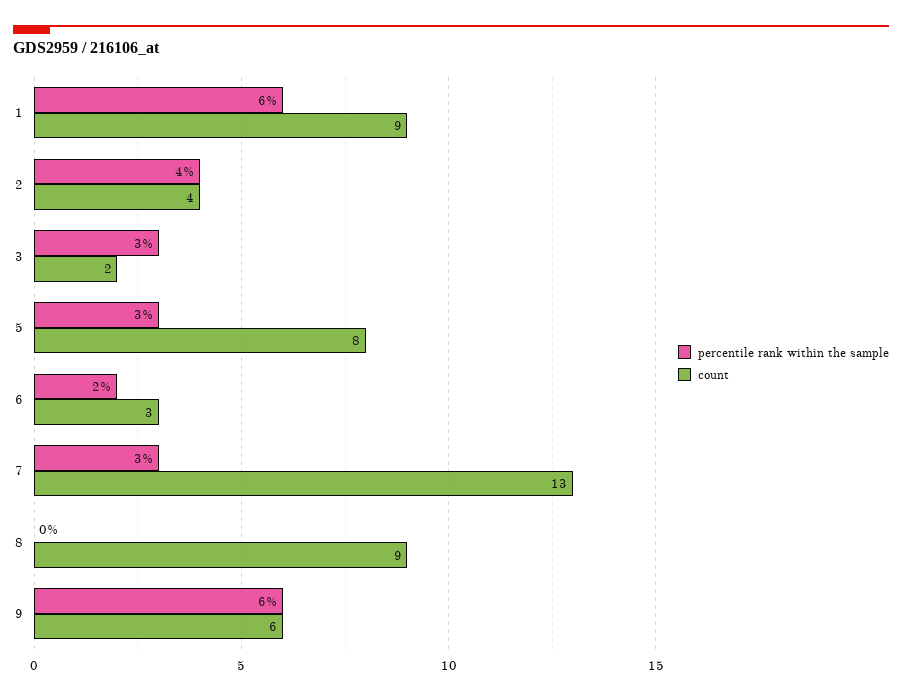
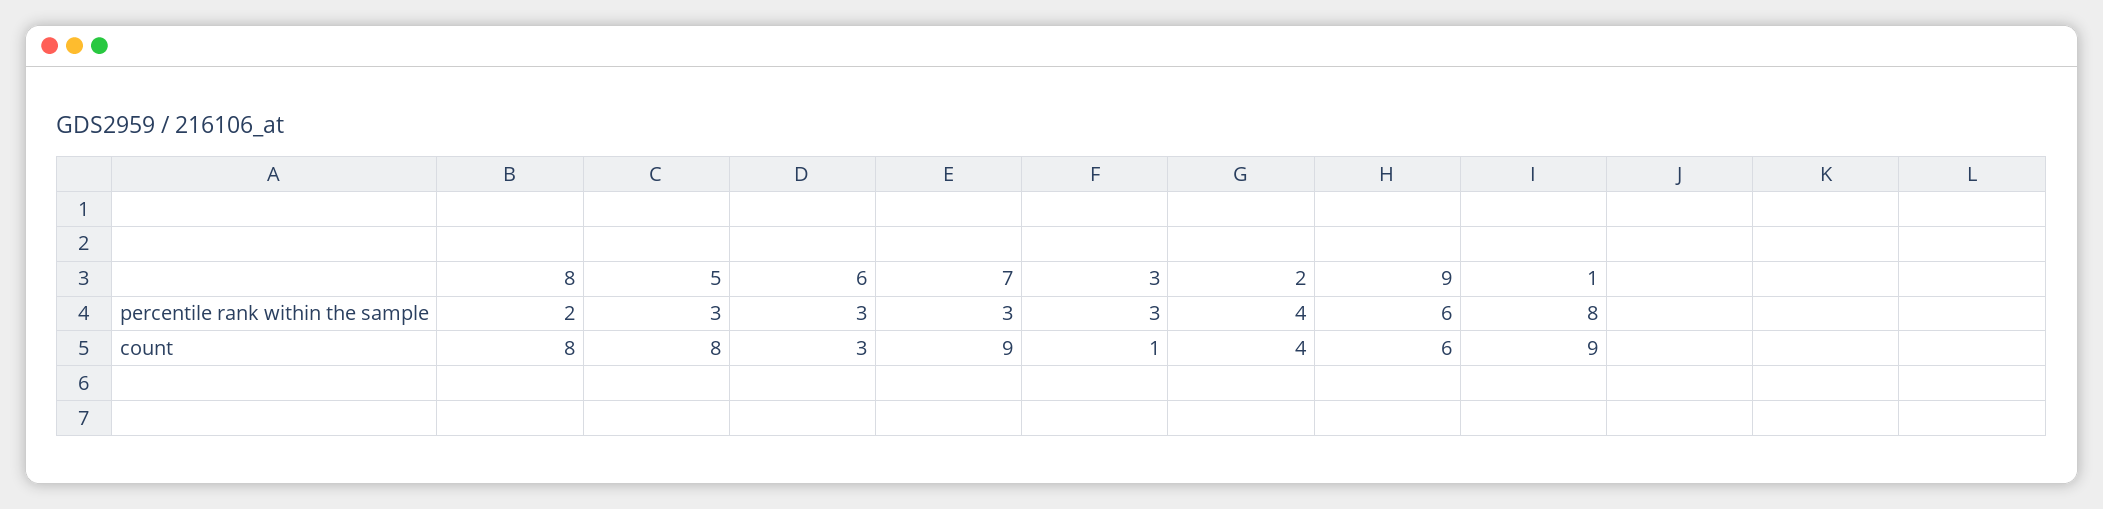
percentile rank within the sample, 1: 6 -> 8
count, 3: 2 -> 1
percentile rank within the sample, 6: 2 -> 3
count, 7: 13 -> 9
percentile rank within the sample, 8: 0 -> 2
count, 8: 9 -> 8

